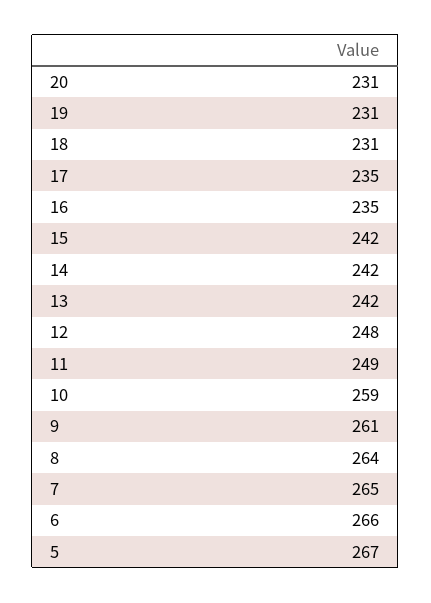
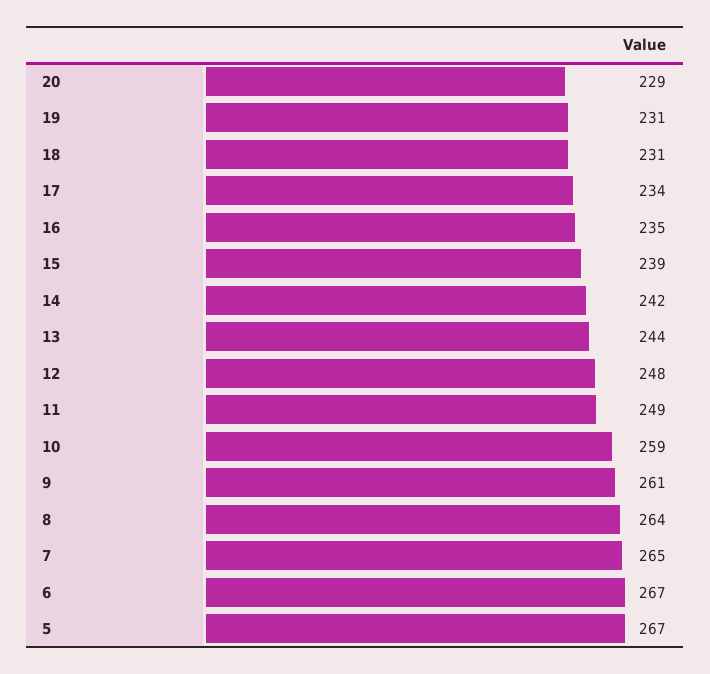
20: 231 -> 229
17: 235 -> 234
15: 242 -> 239
13: 242 -> 244
6: 266 -> 267

